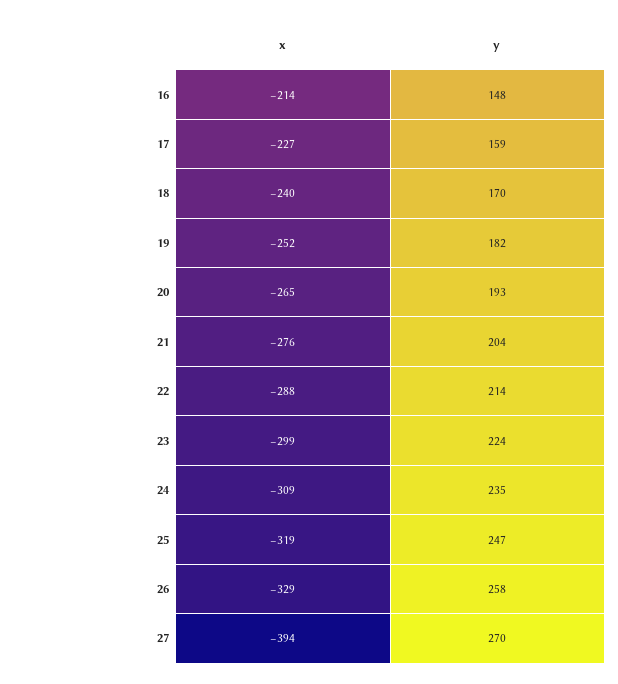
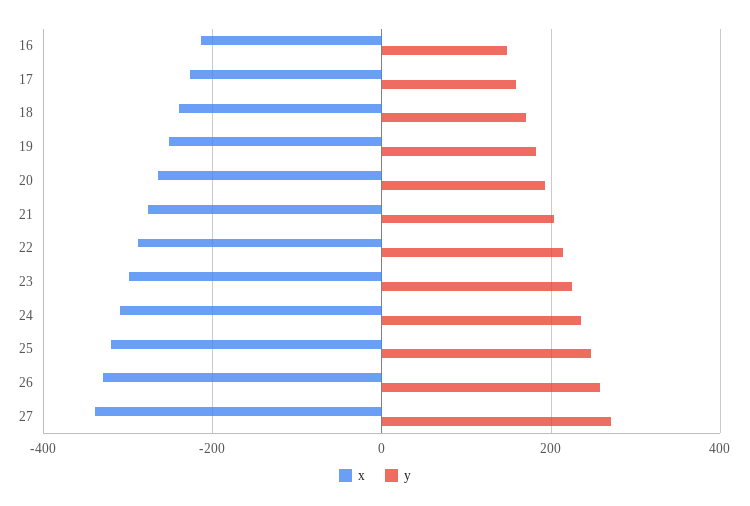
x, 27: -394 -> -340

